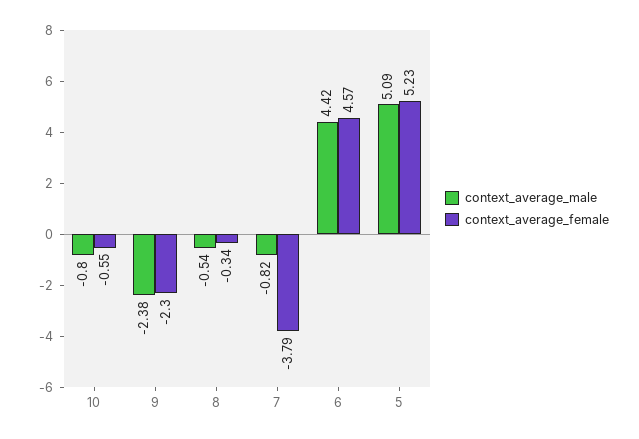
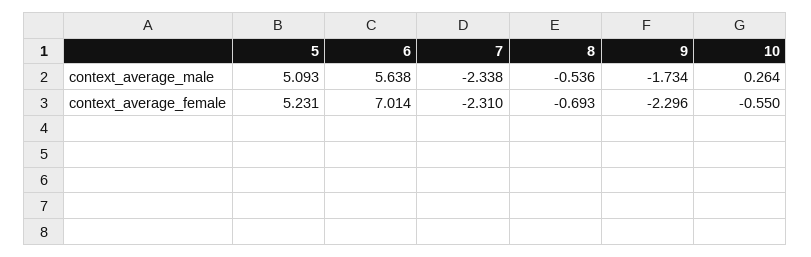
context_average_male, 10: -0.8 -> 0.264
context_average_male, 9: -2.38 -> -1.734
context_average_female, 8: -0.34 -> -0.693
context_average_male, 7: -0.82 -> -2.338
context_average_female, 7: -3.79 -> -2.31
context_average_male, 6: 4.42 -> 5.638
context_average_female, 6: 4.57 -> 7.014

